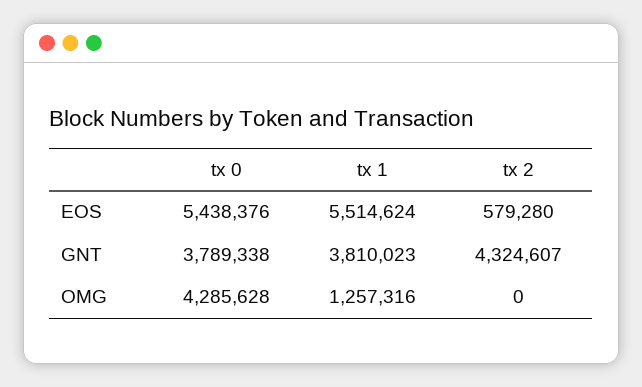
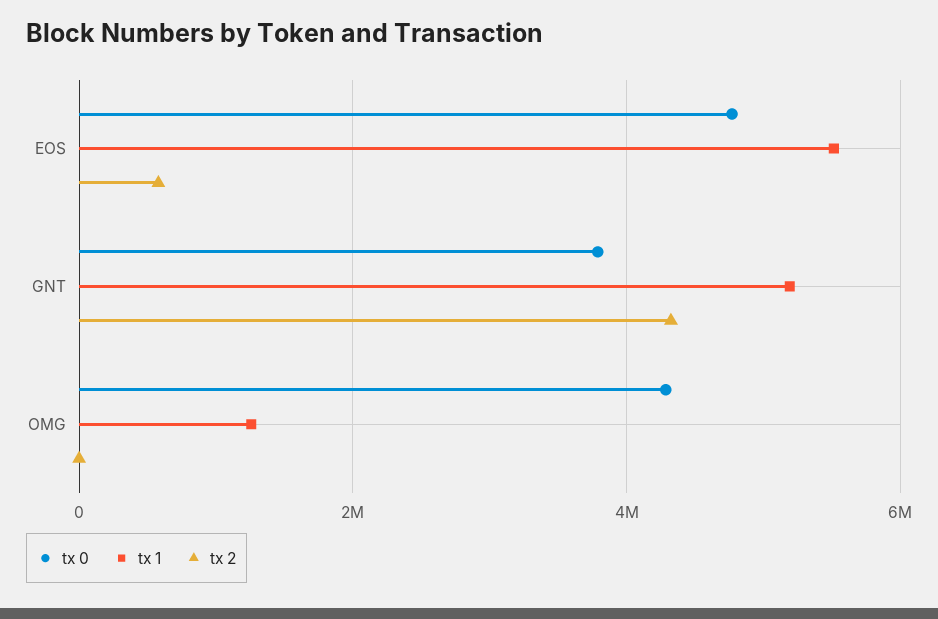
tx 0, EOS: 5438376 -> 4800000
tx 1, GNT: 3810023 -> 5200000

